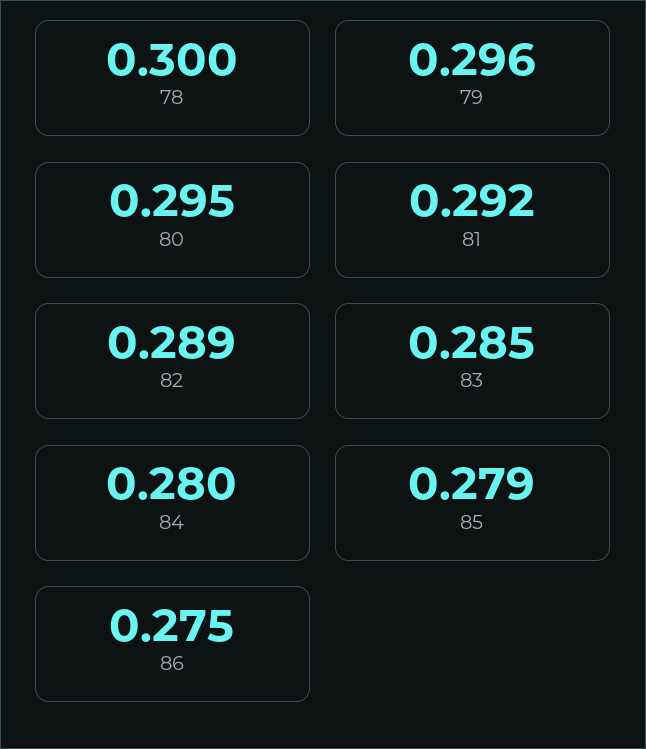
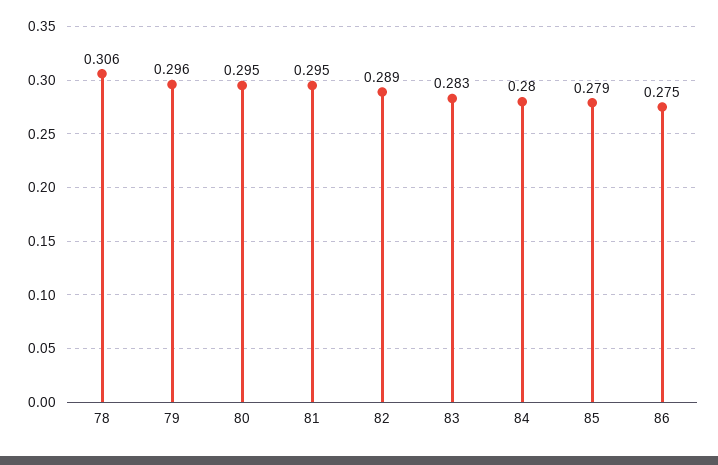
78: 0.3 -> 0.306
81: 0.292 -> 0.295
83: 0.285 -> 0.283

